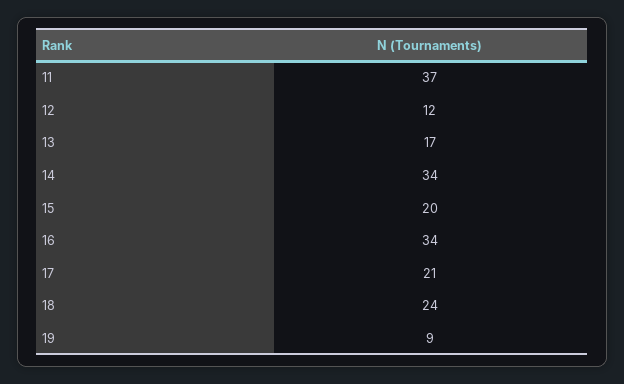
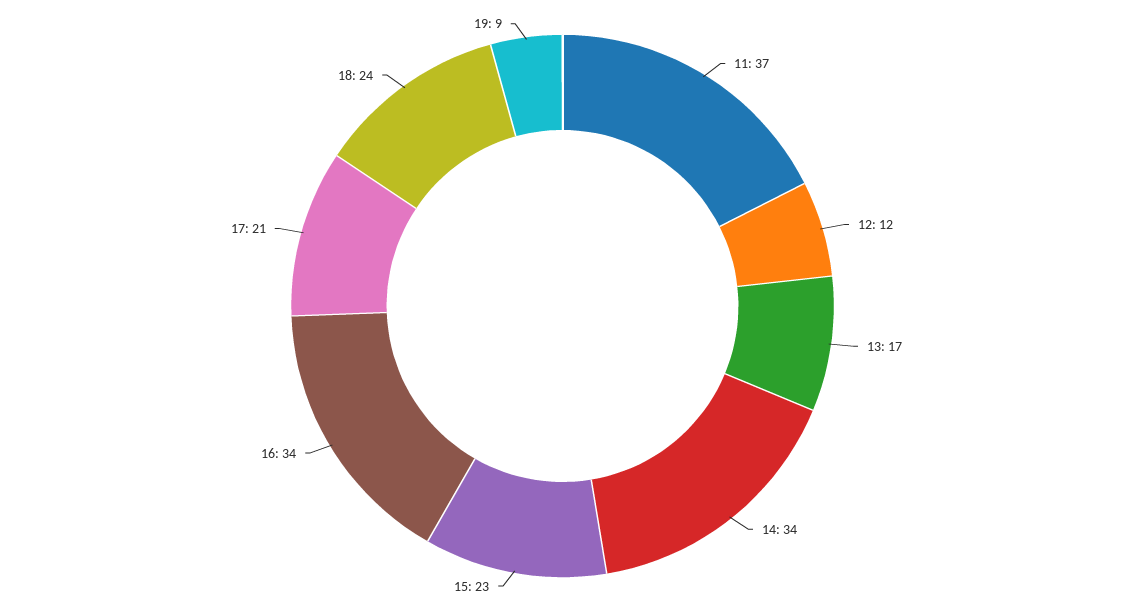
15: 20 -> 23

